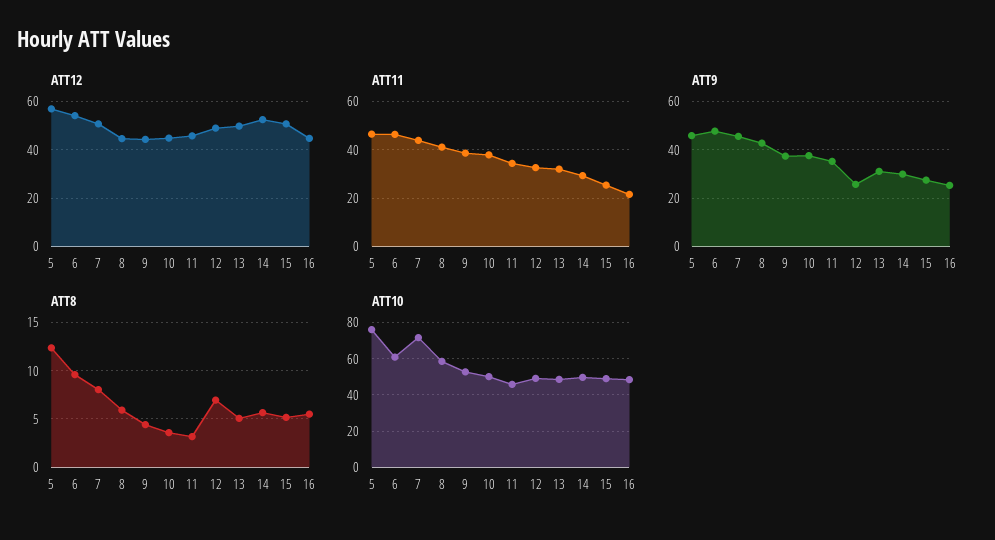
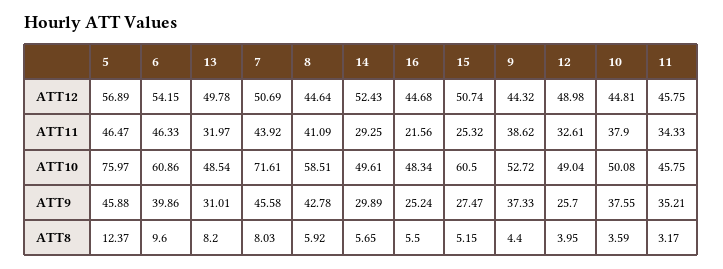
ATT9, 6: 47.5 -> 39.86
ATT8, 12: 7 -> 3.95
ATT8, 13: 5 -> 8.2
ATT10, 15: 50 -> 60.5

